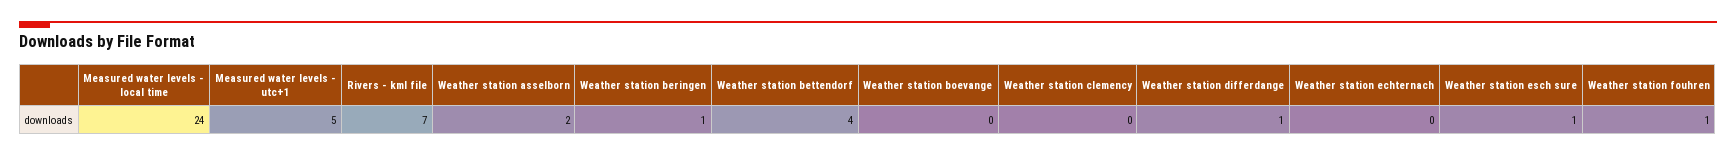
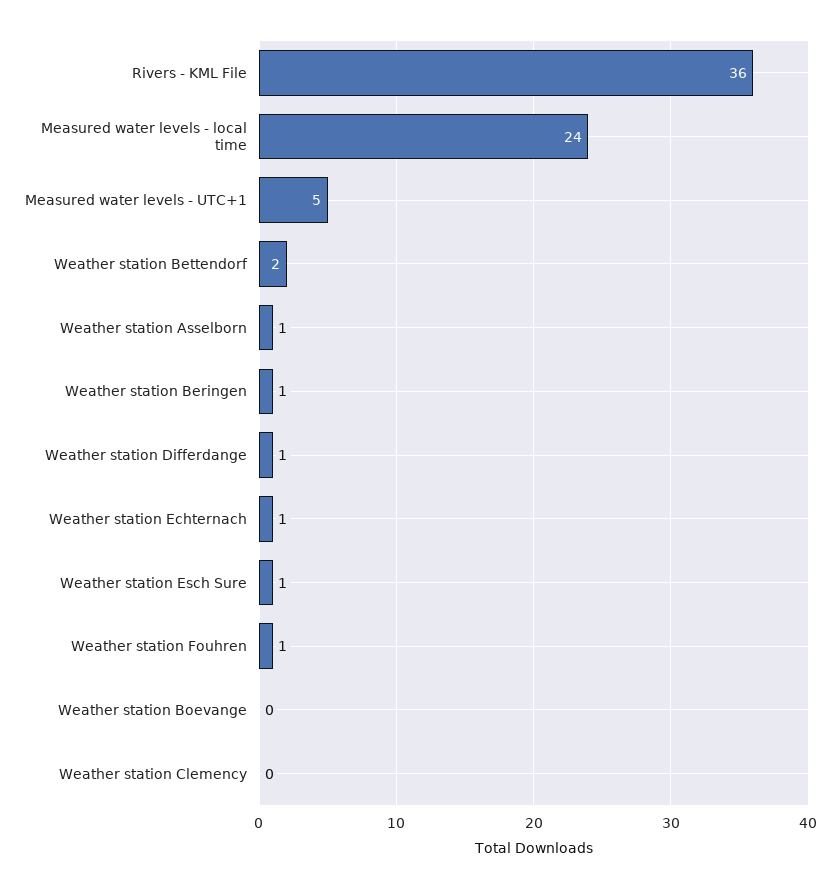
Rivers - kml file: 7 -> 36
Weather station asselborn: 2 -> 1
Weather station bettendorf: 4 -> 2
Weather station echternach: 0 -> 1

